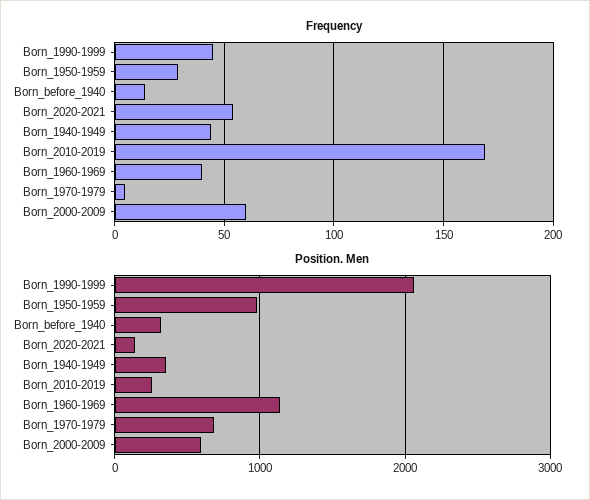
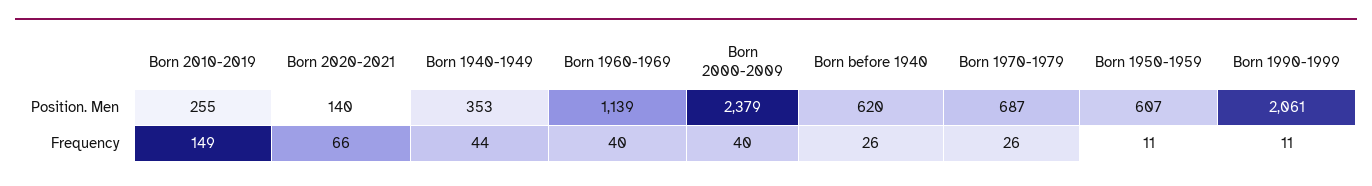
Frequency, Born_1990-1999: 45 -> 11
Frequency, Born_1950-1959: 30 -> 11
Frequency, Born_before_1940: 15 -> 26
Frequency, Born_2020-2021: 55 -> 66
Frequency, Born_2010-2019: 170 -> 149
Frequency, Born_1970-1979: 5 -> 26
Frequency, Born_2000-2009: 60 -> 40
Position. Men, Born_1950-1959: 1000 -> 607
Position. Men, Born_before_1940: 300 -> 620
Position. Men, Born_2000-2009: 600 -> 2379

